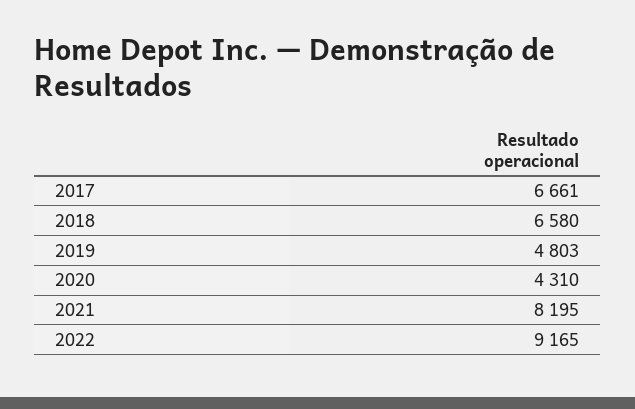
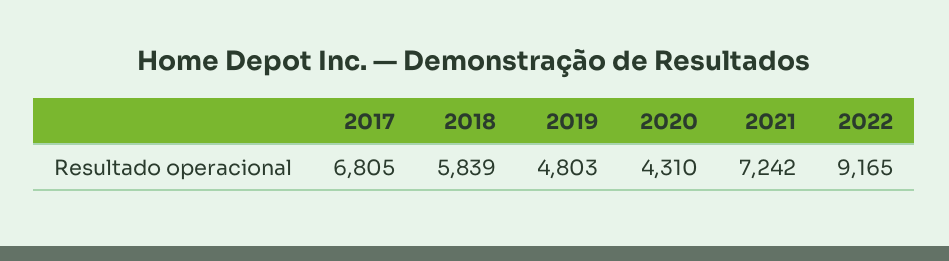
2017: 6661 -> 6805
2018: 6580 -> 5839
2021: 8195 -> 7242

